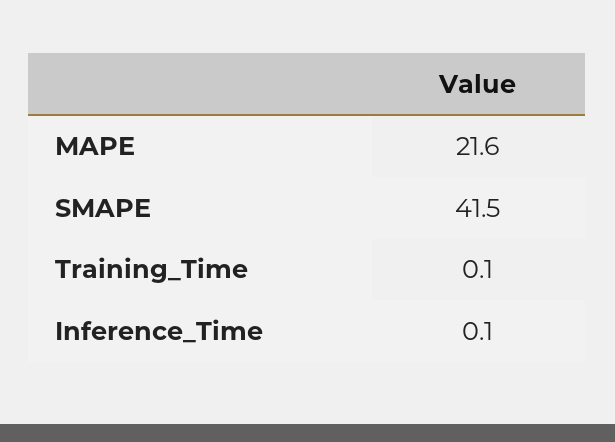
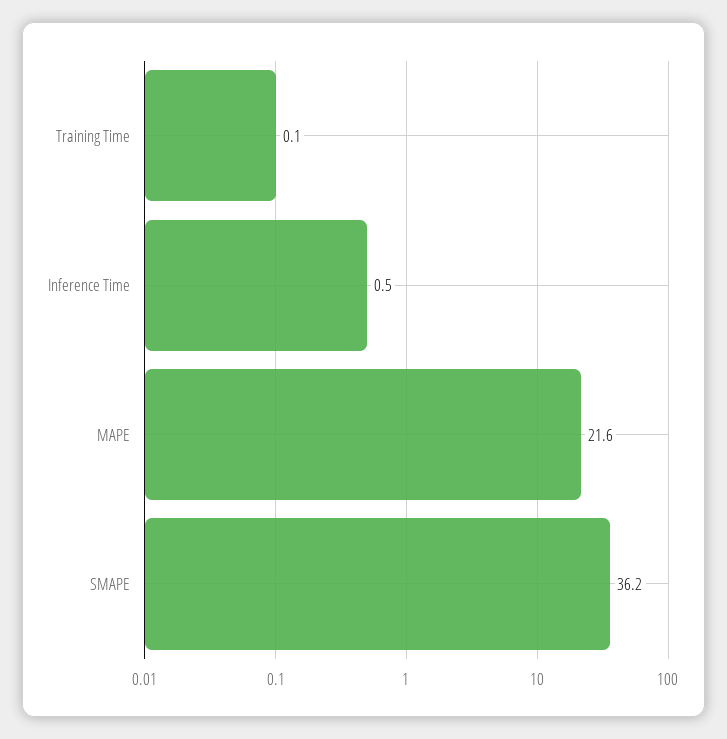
SMAPE: 41.5 -> 36.2
Inference_Time: 0.1 -> 0.5

